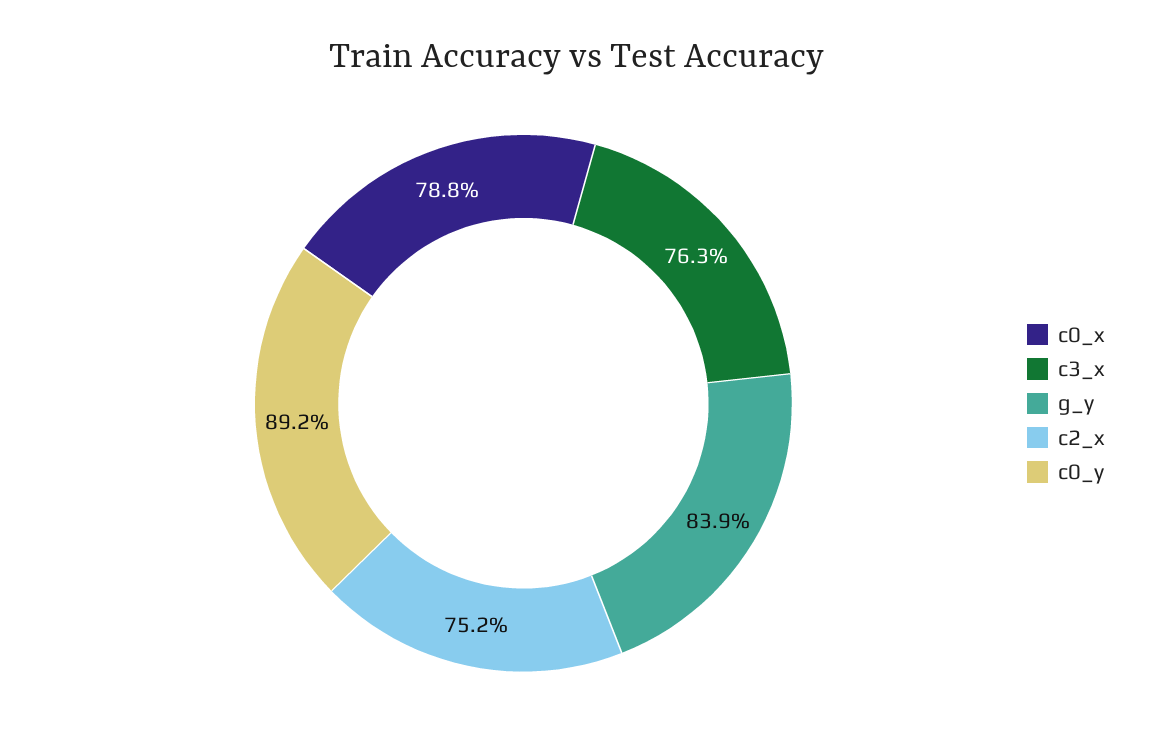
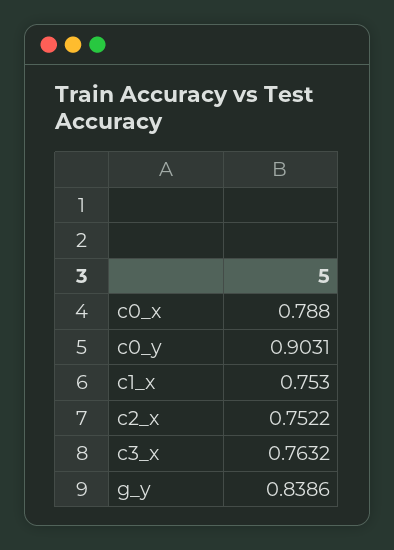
c0_y: 0.892 -> 0.9031
c1_x: none -> 0.753

